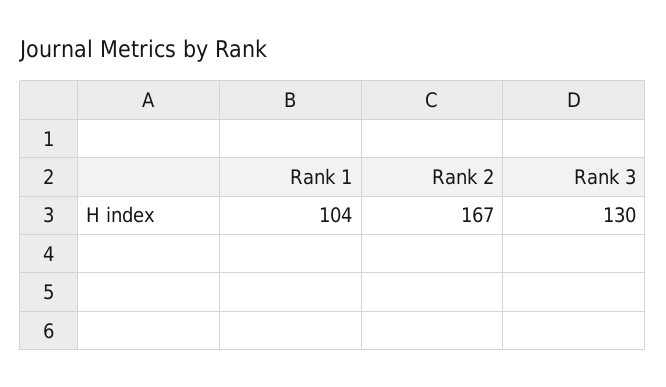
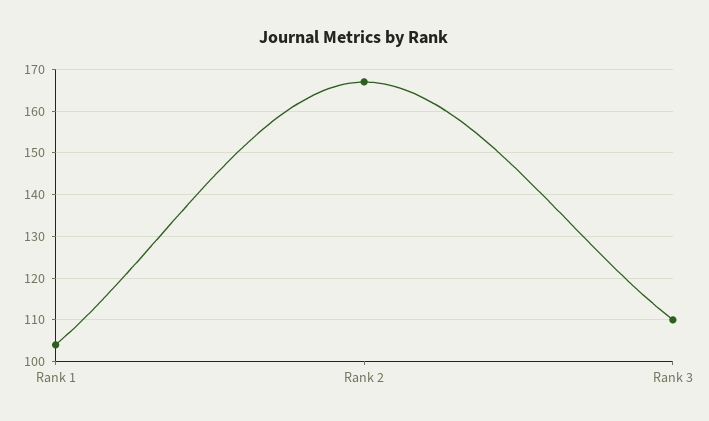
Rank 3: 130 -> 110

